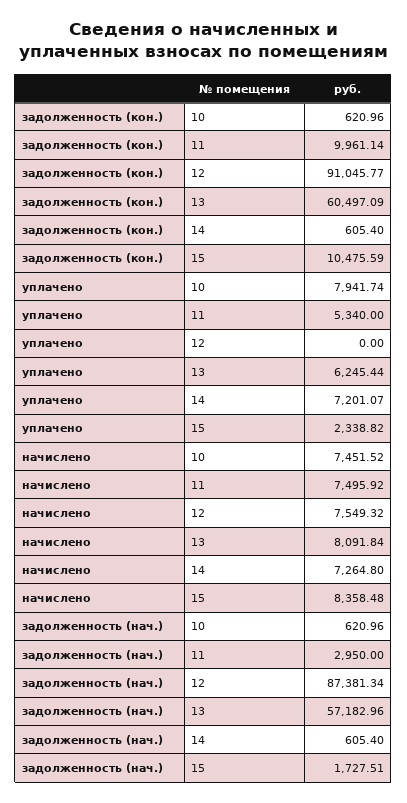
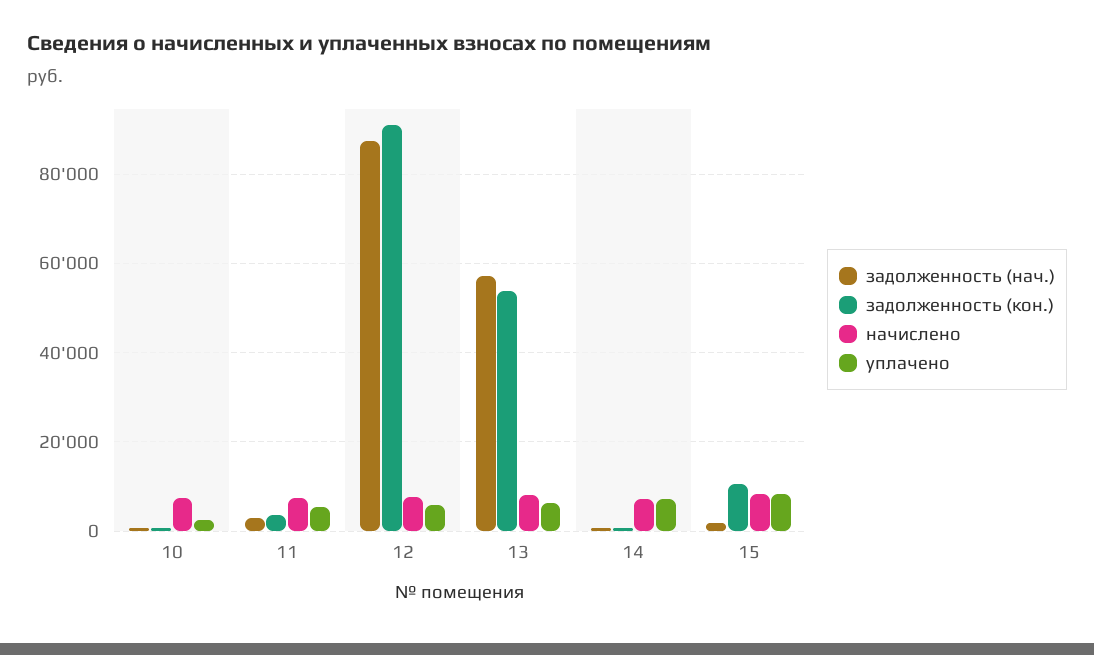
задолженность (кон.), 11: 9961.14 -> 4000
задолженность (кон.), 13: 60497.09 -> 54000
уплачено, 10: 7941.74 -> 2000
уплачено, 12: 0 -> 6000
уплачено, 15: 2338.82 -> 8000

